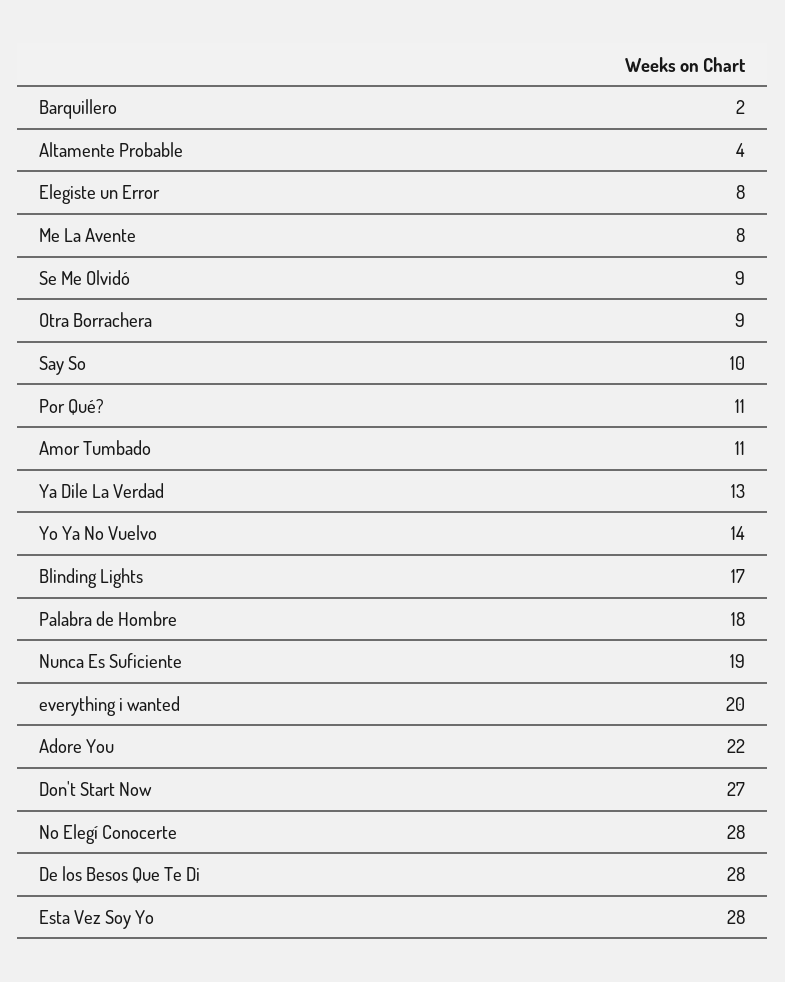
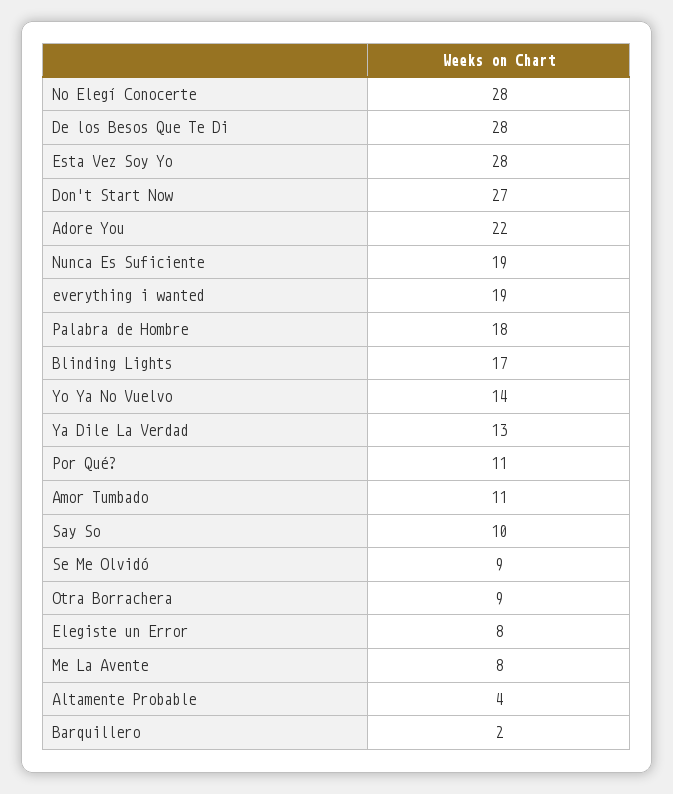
everything i wanted: 20 -> 19

